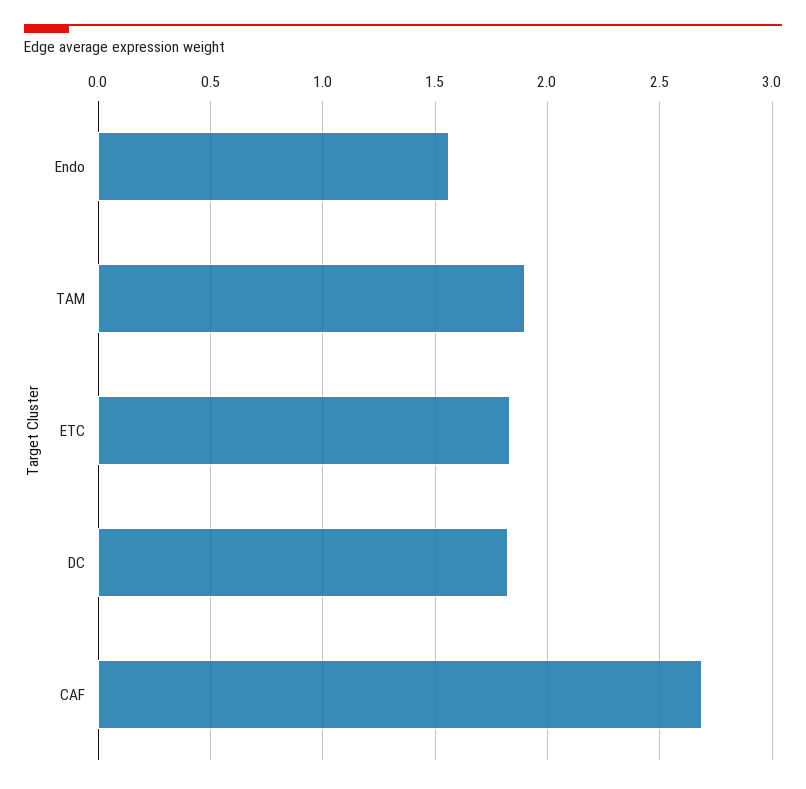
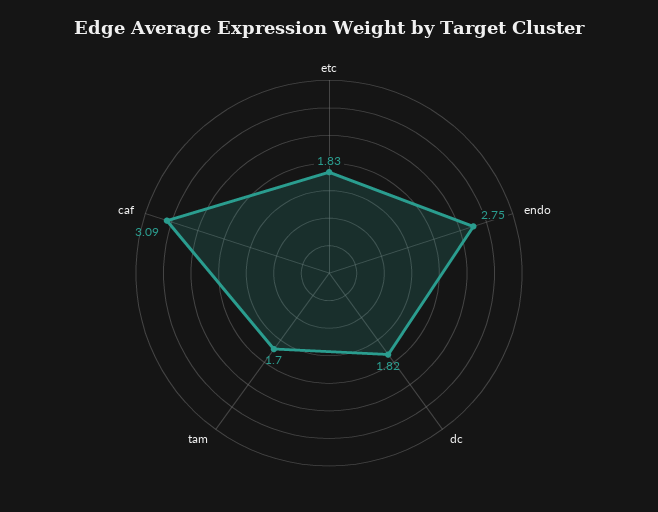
Endo: 1.55 -> 2.75
TAM: 1.9 -> 1.7
CAF: 2.7 -> 3.09

